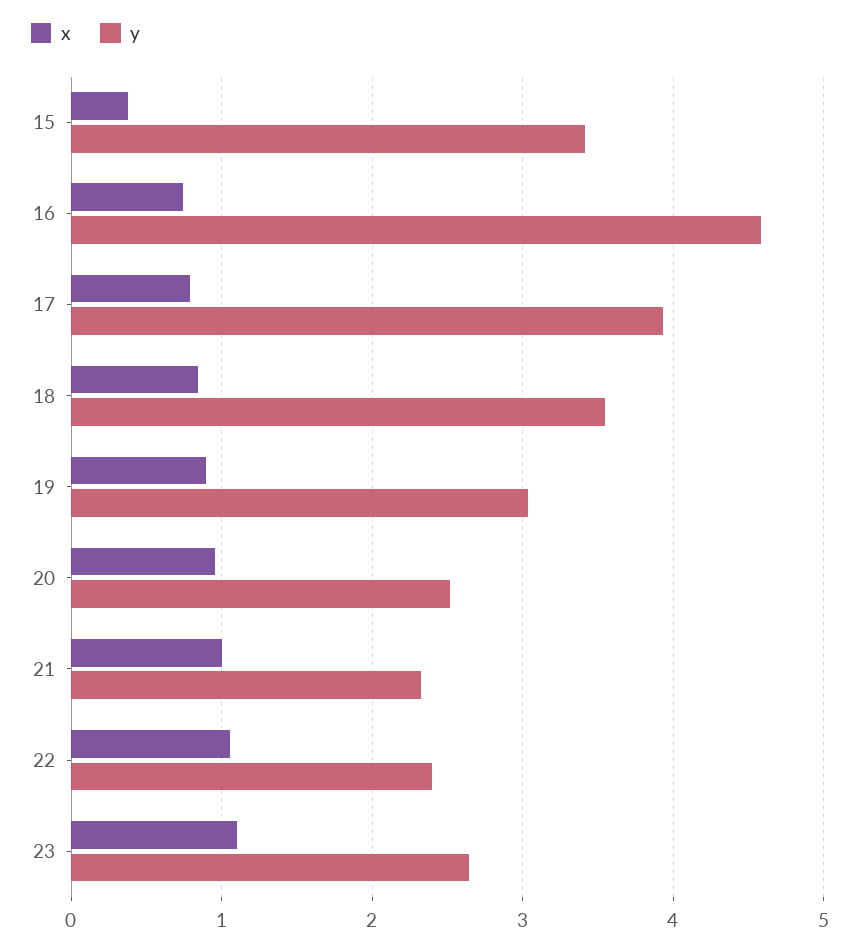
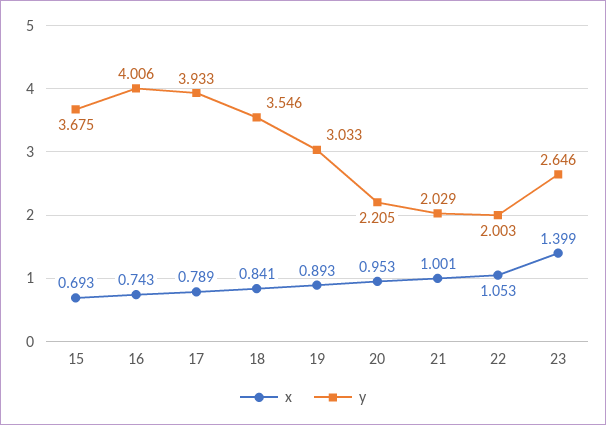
x, 15: 0.4 -> 0.693
y, 15: 3.4 -> 3.675
y, 16: 4.6 -> 4.006
y, 20: 2.5 -> 2.205
y, 21: 2.3 -> 2.029
y, 22: 2.4 -> 2.003
x, 23: 1.1 -> 1.399

